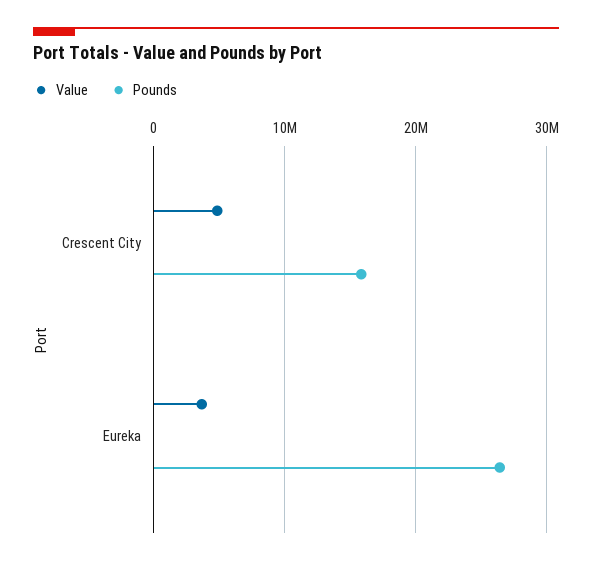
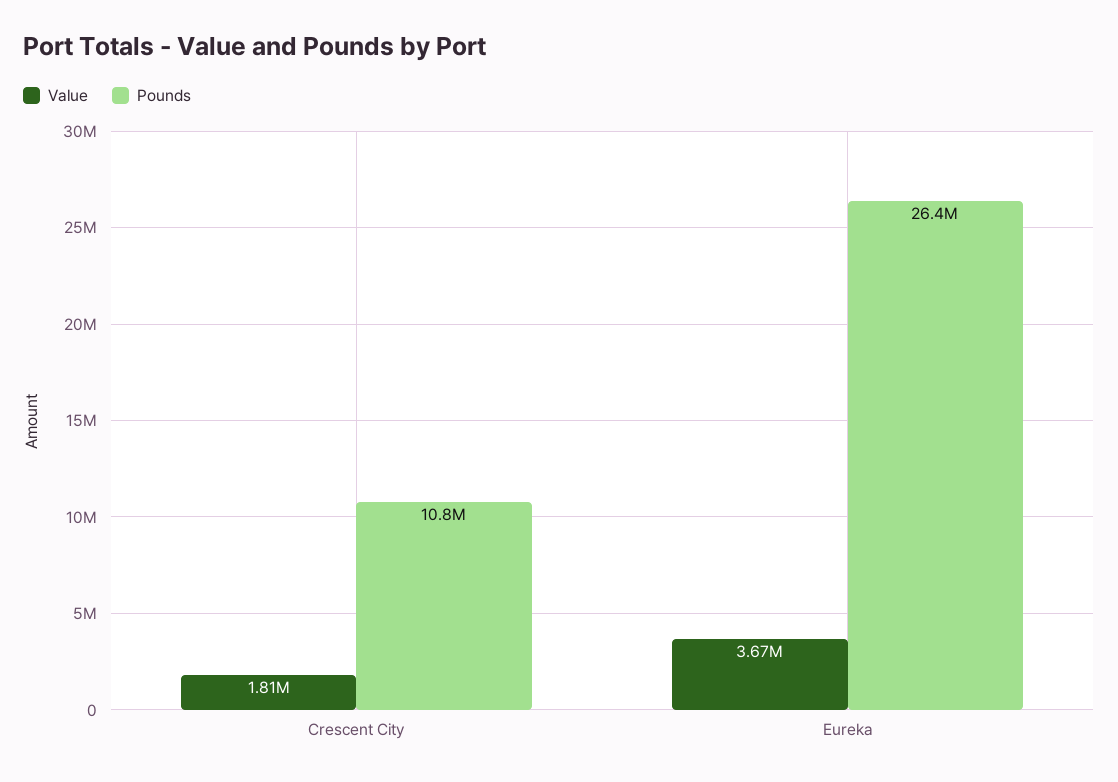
Value, Crescent City: 5000000 -> 1810000
Pounds, Crescent City: 16000000 -> 10800000

